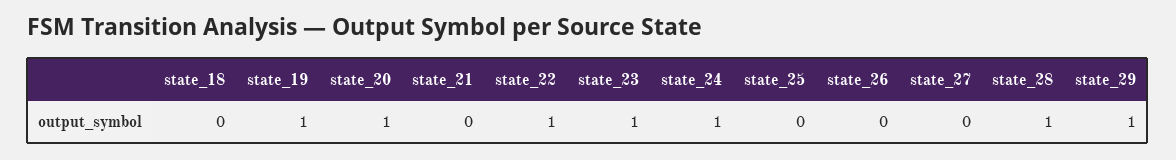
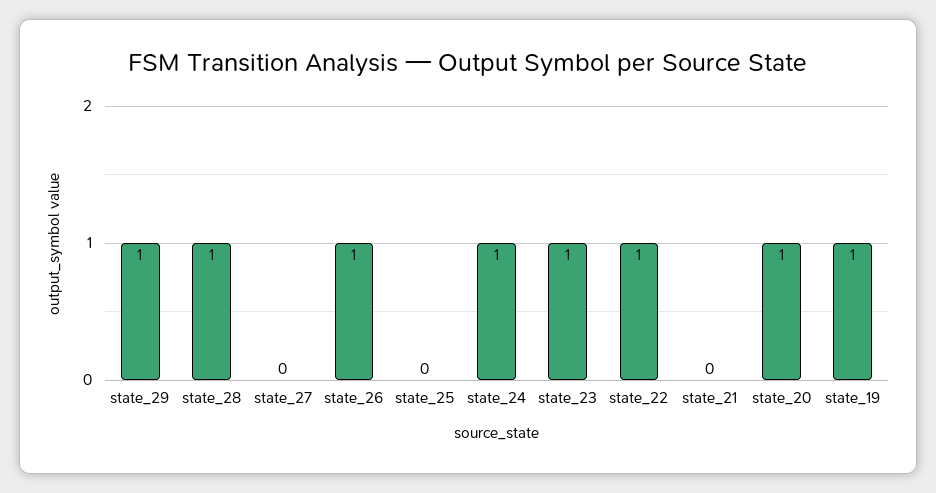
state_18: 0 -> none
state_26: 0 -> 1

